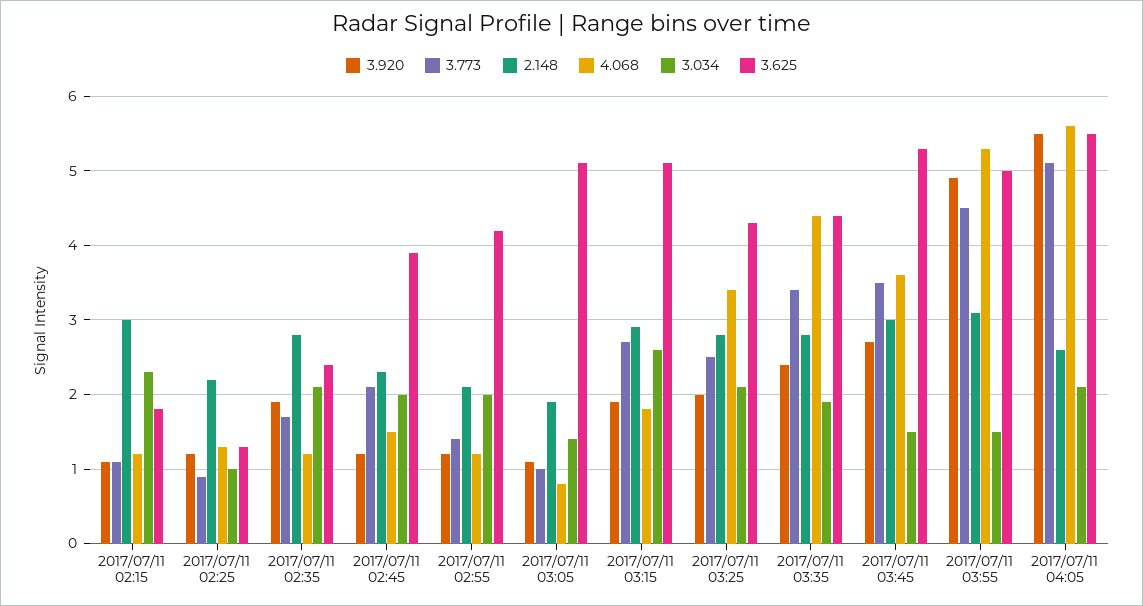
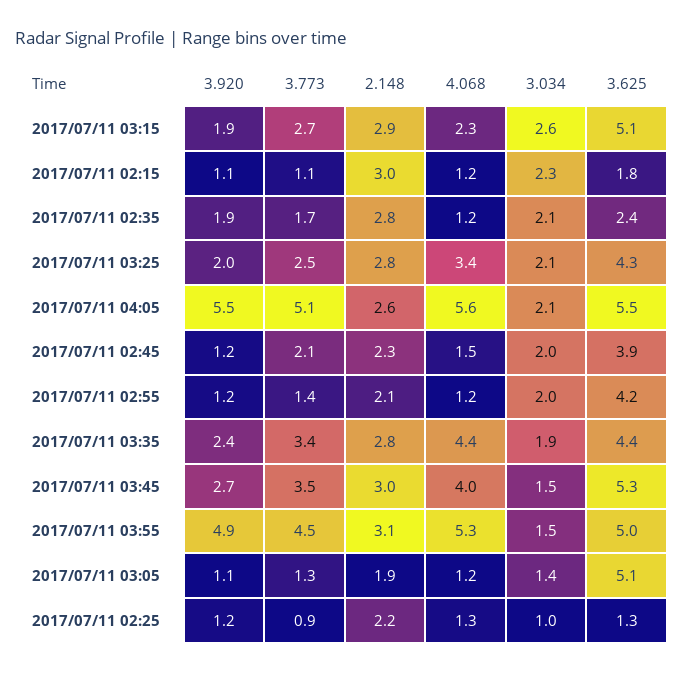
3.773, 2017/07/11 03:05: 1 -> 1.3
4.068, 2017/07/11 03:05: 0.8 -> 1.2
4.068, 2017/07/11 03:15: 1.8 -> 2.3
4.068, 2017/07/11 03:45: 3.6 -> 4

